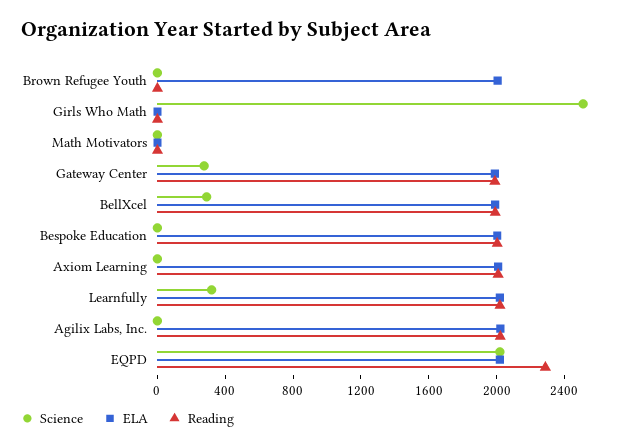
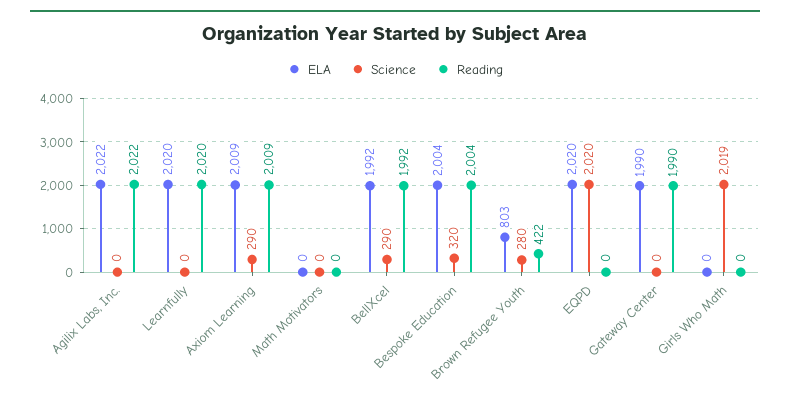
Science, Brown Refugee Youth: 0 -> 280
ELA, Brown Refugee Youth: 2000 -> 803
Reading, Brown Refugee Youth: 0 -> 422
Science, Girls Who Math: 2500 -> 2019
Science, Gateway Center: 300 -> 0
Science, Bespoke Education: 0 -> 320
Science, Axiom Learning: 0 -> 290
Science, Learnfully: 300 -> 0
Reading, EQPD: 2300 -> 0

